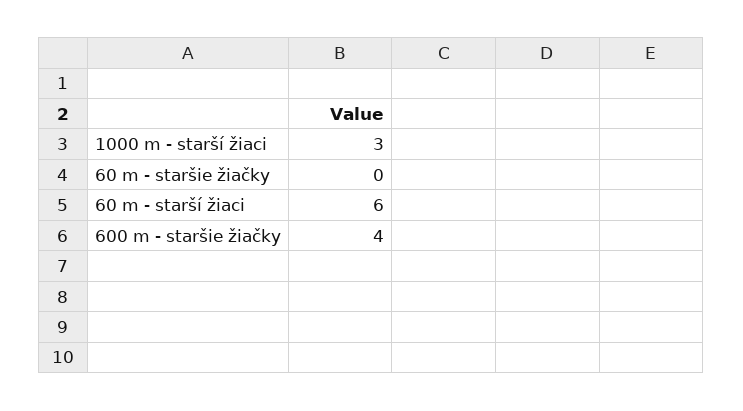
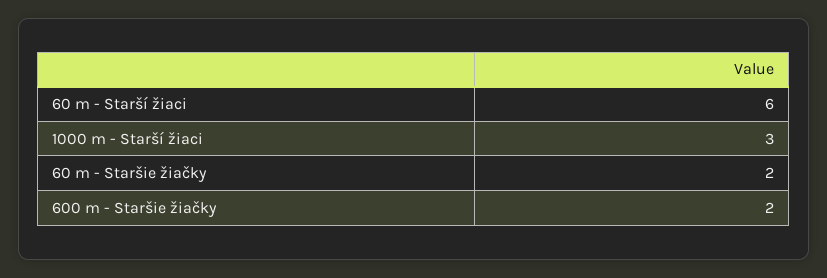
60 m - staršie žiačky: 0 -> 2
600 m - staršie žiačky: 4 -> 2

